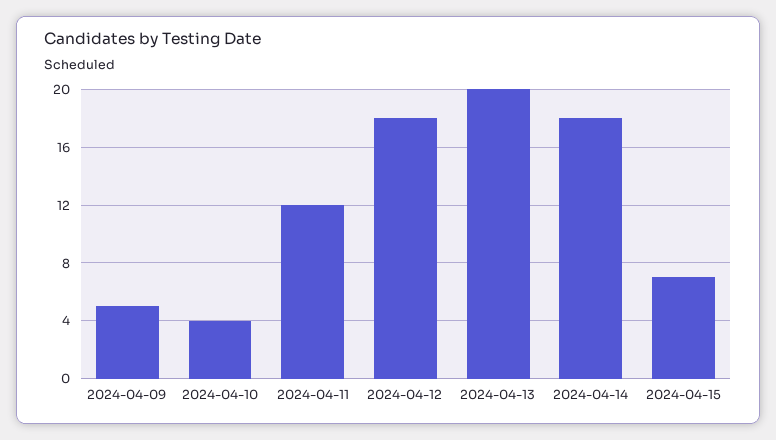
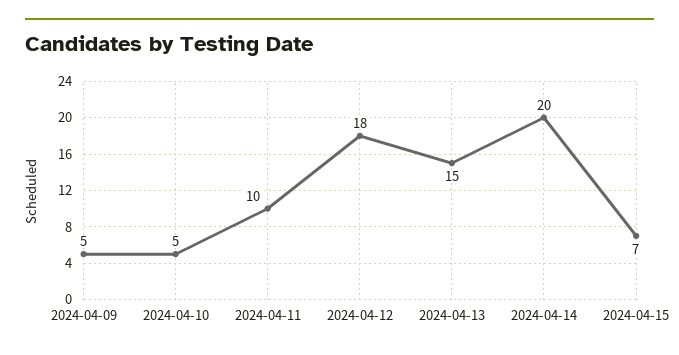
2024-04-10: 4 -> 5
2024-04-11: 12 -> 10
2024-04-13: 20 -> 15
2024-04-14: 18 -> 20

